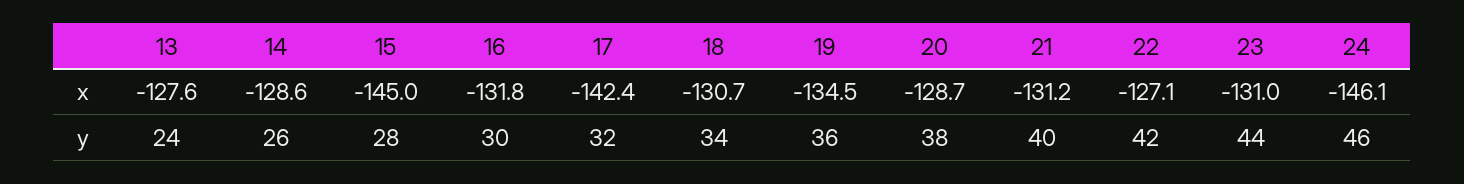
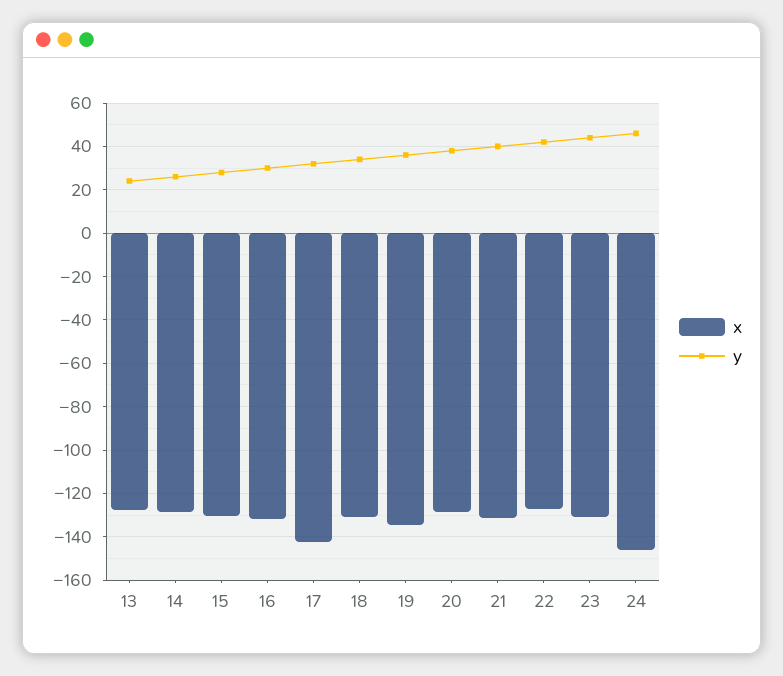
x, 15: -145 -> -130

